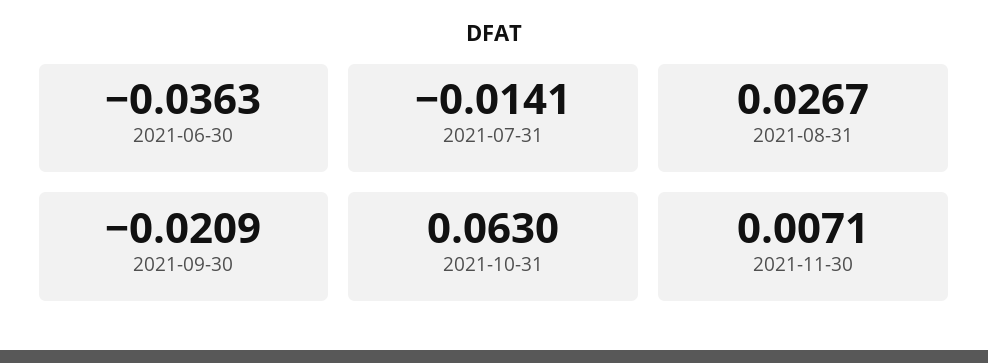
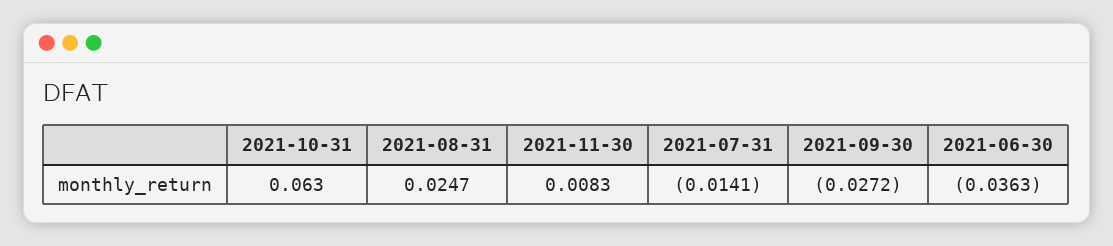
2021-08-31: 0.0267 -> 0.0247
2021-09-30: -0.0209 -> -0.0272
2021-11-30: 0.0071 -> 0.0083

